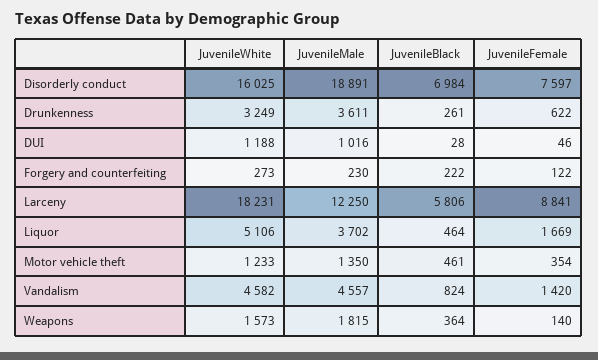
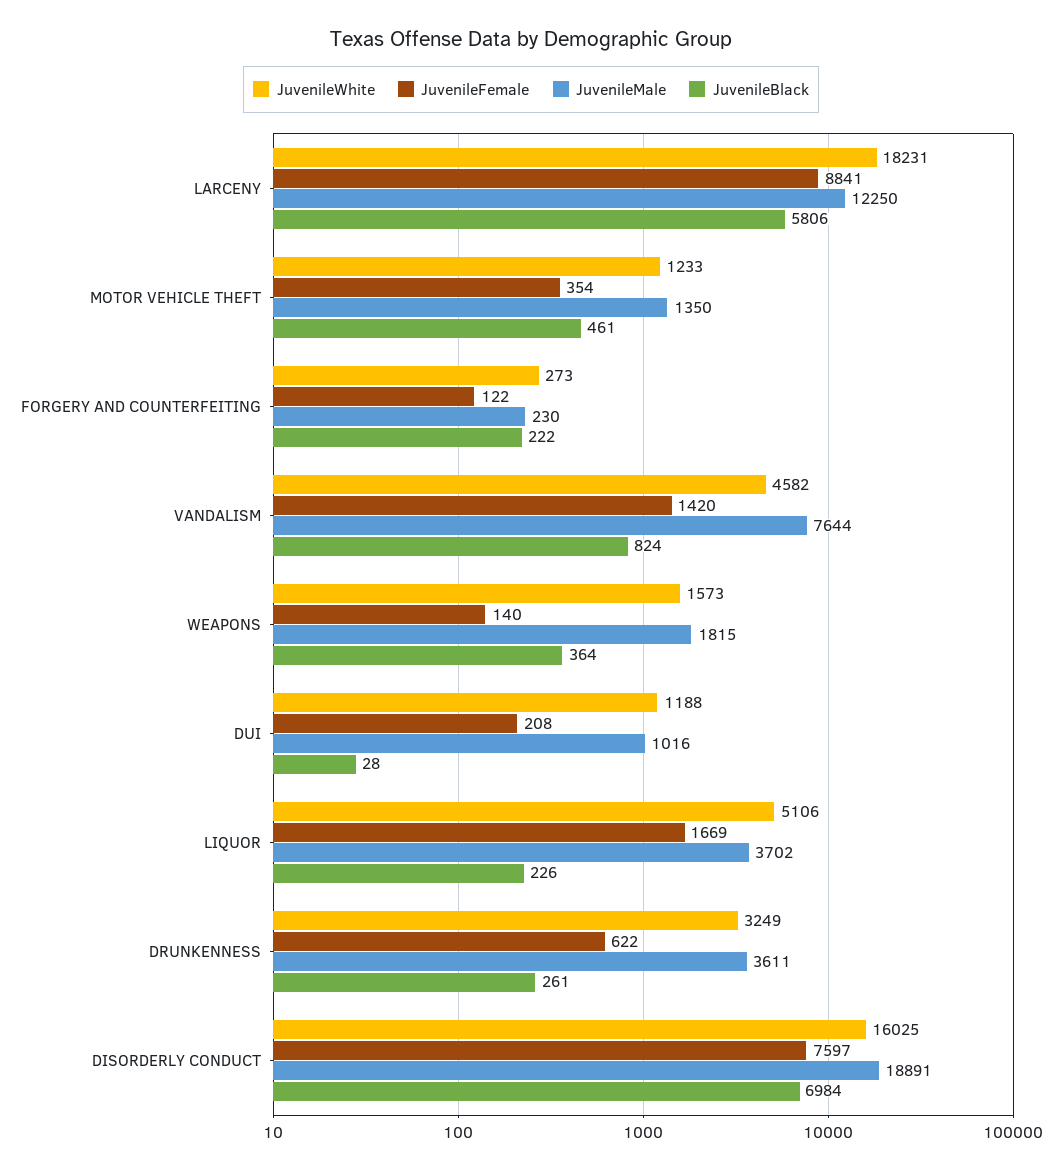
JuvenileFemale, DUI: 46 -> 208
JuvenileBlack, Liquor: 464 -> 226
JuvenileMale, Vandalism: 4557 -> 7644

